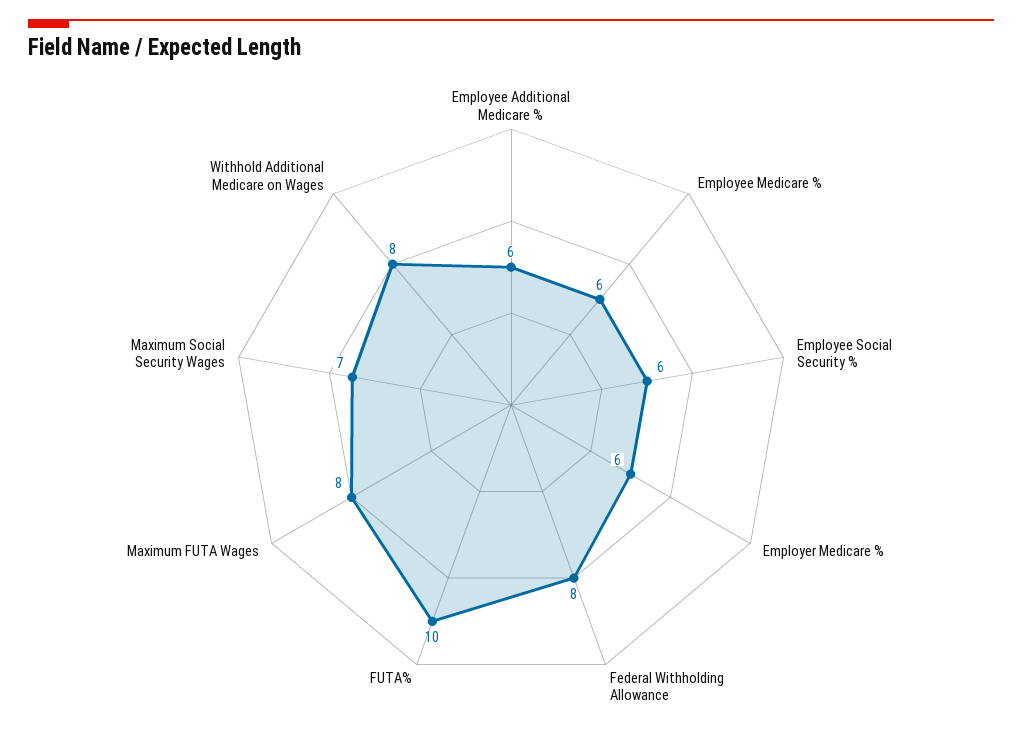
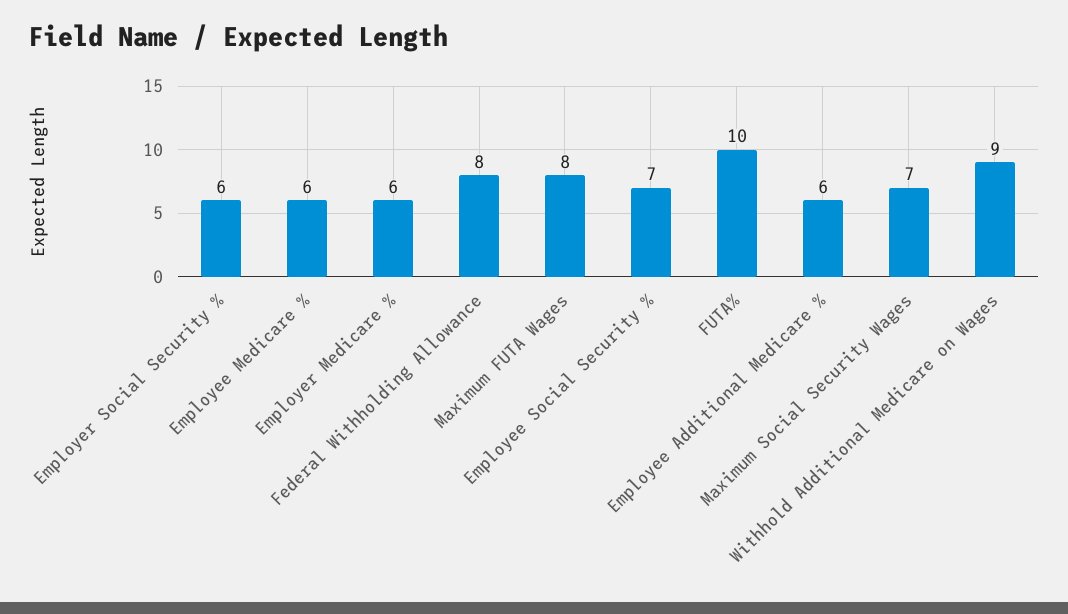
Employee Social Security %: 6 -> 7
Withhold Additional Medicare on Wages: 8 -> 9
Employer Social Security %: none -> 6

